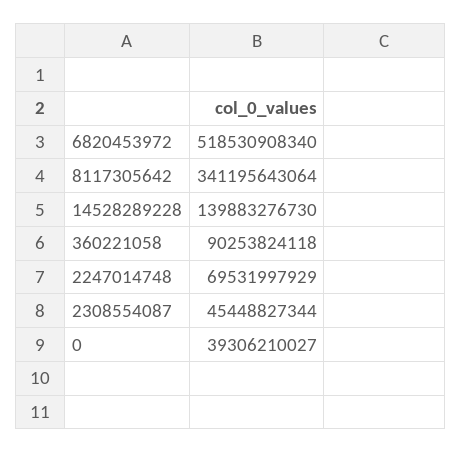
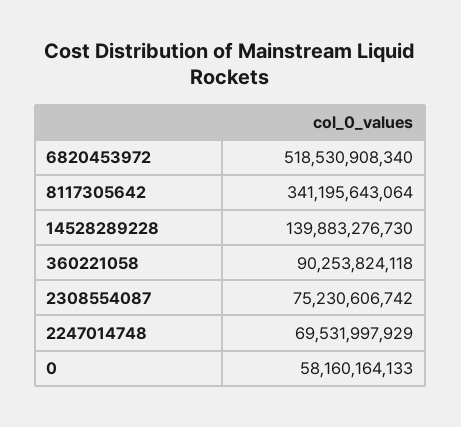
2308554087: 45448827344 -> 75230606742
0: 39306210027 -> 58160164133

